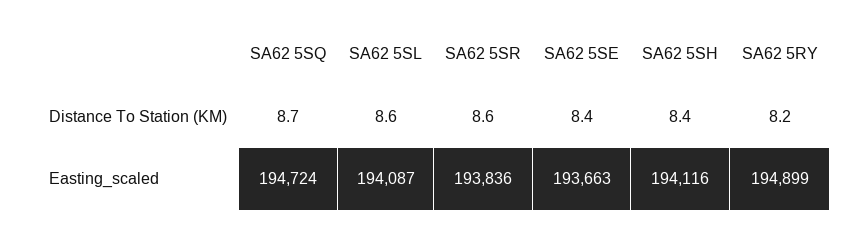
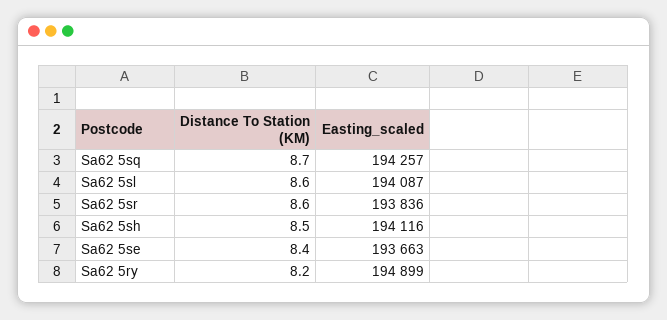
SA62 5SH, Distance To Station (KM): 8.4 -> 8.5
SA62 5SQ, Easting_scaled: 194724 -> 194257

